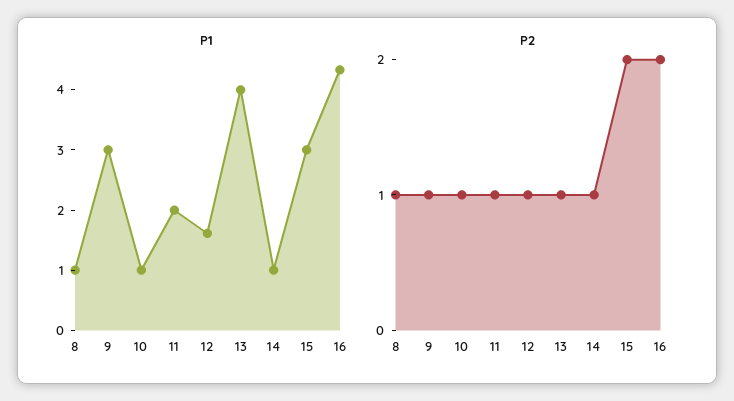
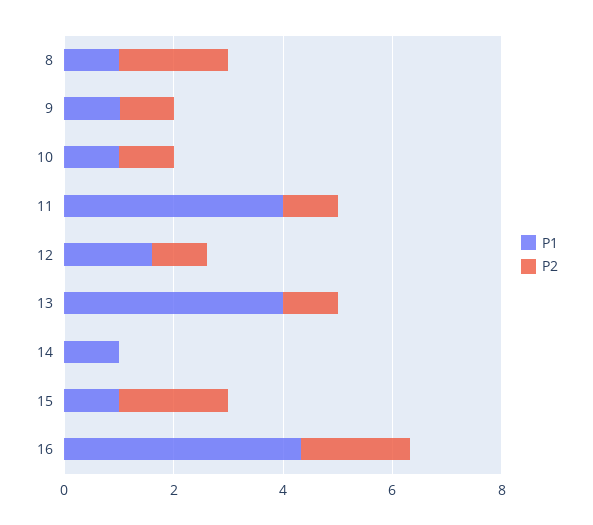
P1, 9: 3 -> 1
P1, 11: 2 -> 4
P1, 15: 3 -> 1
P2, 8: 1 -> 2
P2, 14: 1 -> 0

